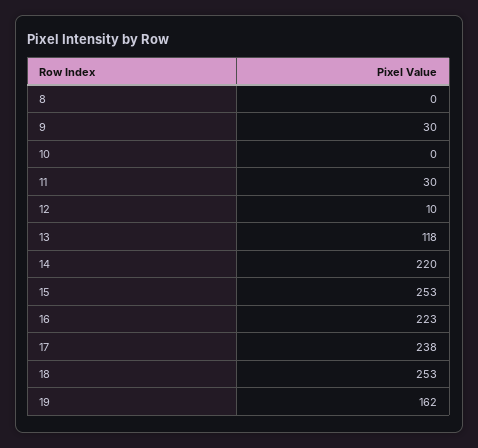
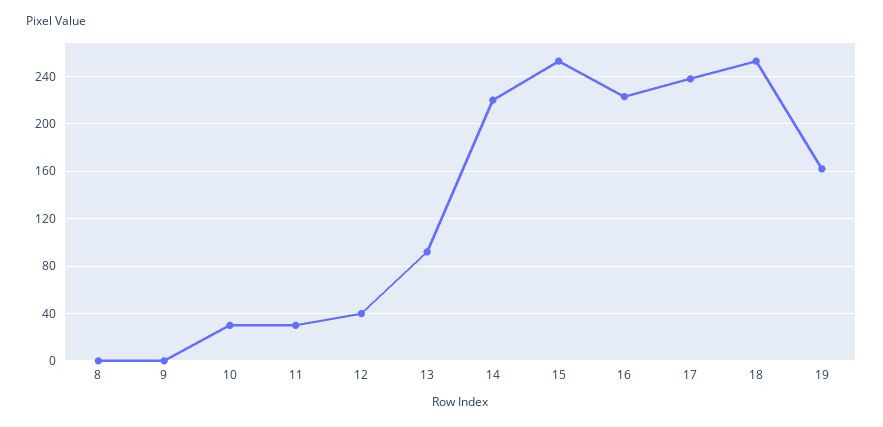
9: 30 -> 0
10: 0 -> 30
12: 10 -> 40
13: 118 -> 90

